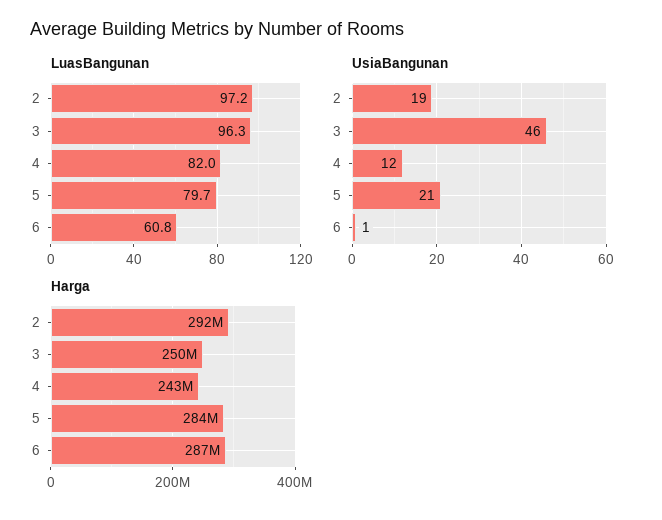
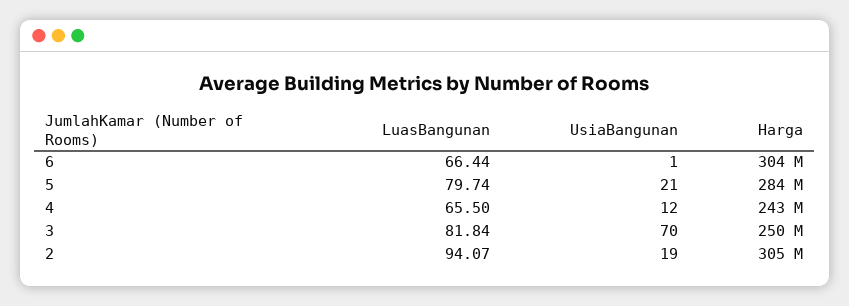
LuasBangunan, 2: 97.2 -> 94.07
LuasBangunan, 3: 96.3 -> 81.84
LuasBangunan, 4: 82 -> 65.5
LuasBangunan, 6: 60.8 -> 66.44
UsiaBangunan, 3: 46 -> 70
Harga, 2: 292000000 -> 305000000
Harga, 6: 287000000 -> 304000000

